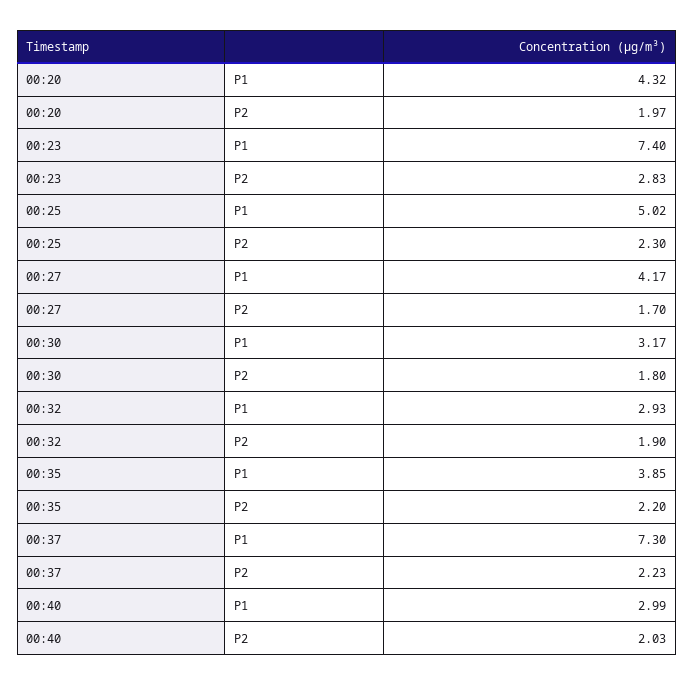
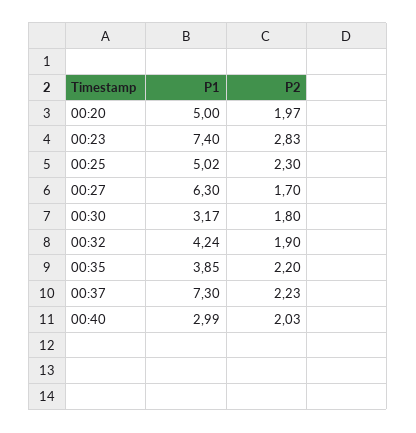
00:20, P1: 4.32 -> 5
00:27, P1: 4.17 -> 6.3
00:32, P1: 2.93 -> 4.24

